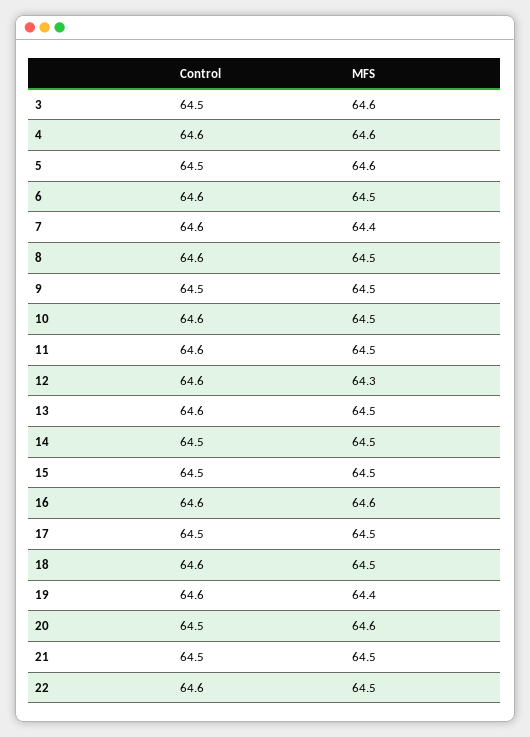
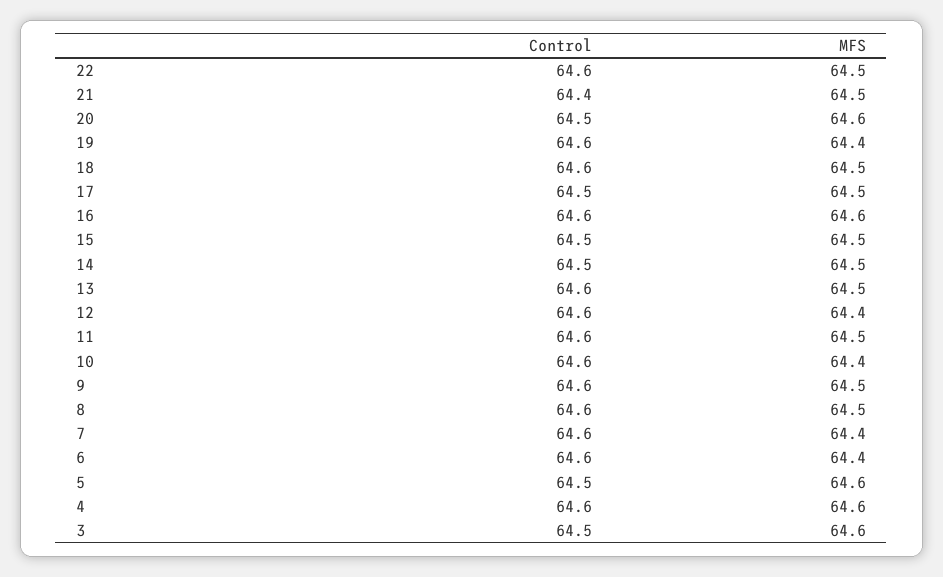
MFS, 6: 64.5 -> 64.4
Control, 9: 64.5 -> 64.6
MFS, 10: 64.5 -> 64.4
MFS, 12: 64.3 -> 64.4
Control, 21: 64.5 -> 64.4

